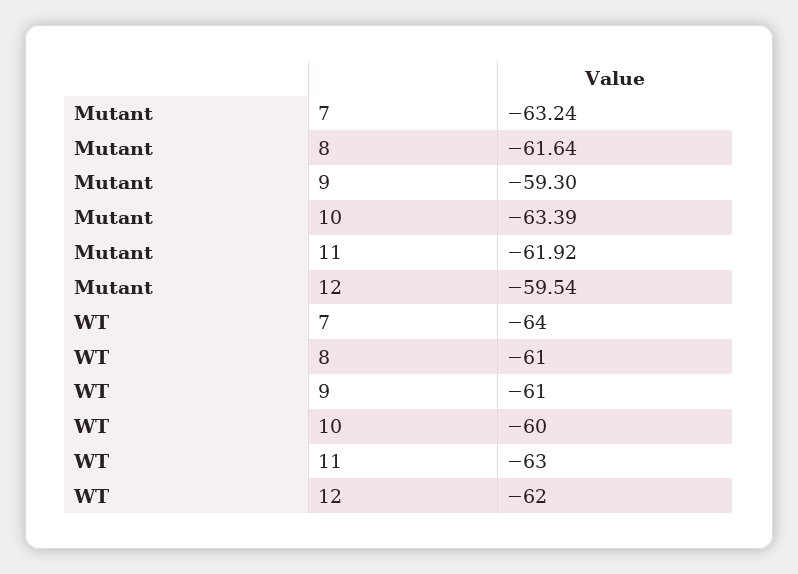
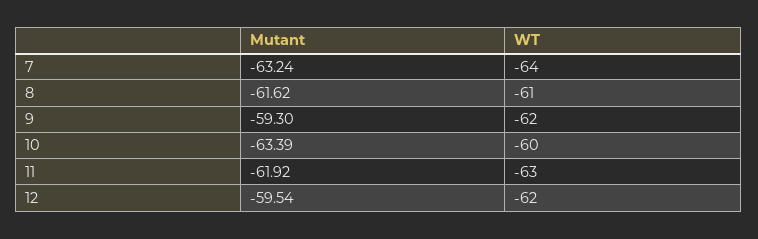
Mutant, 8: -61.64 -> -61.62
WT, 9: -61 -> -62

